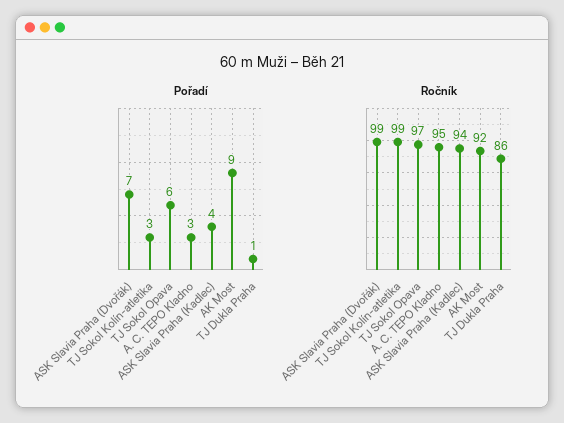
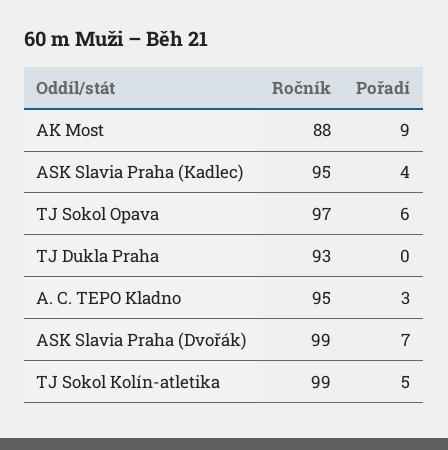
Pořadí, TJ Sokol Kolín-atletika: 3 -> 5
Pořadí, TJ Dukla Praha: 1 -> 0
Ročník, ASK Slavia Praha (Kadlec): 94 -> 95
Ročník, AK Most: 92 -> 88
Ročník, TJ Dukla Praha: 86 -> 93

